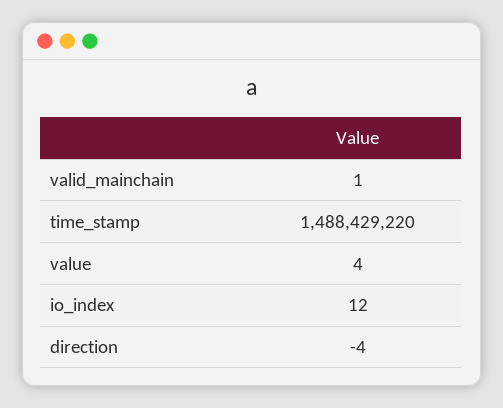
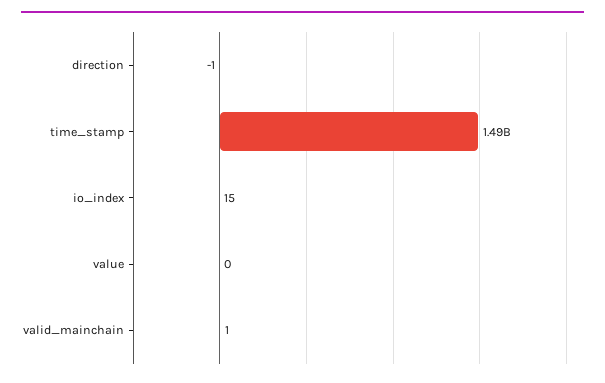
value: 4 -> 0
io_index: 12 -> 15
direction: -4 -> -1

